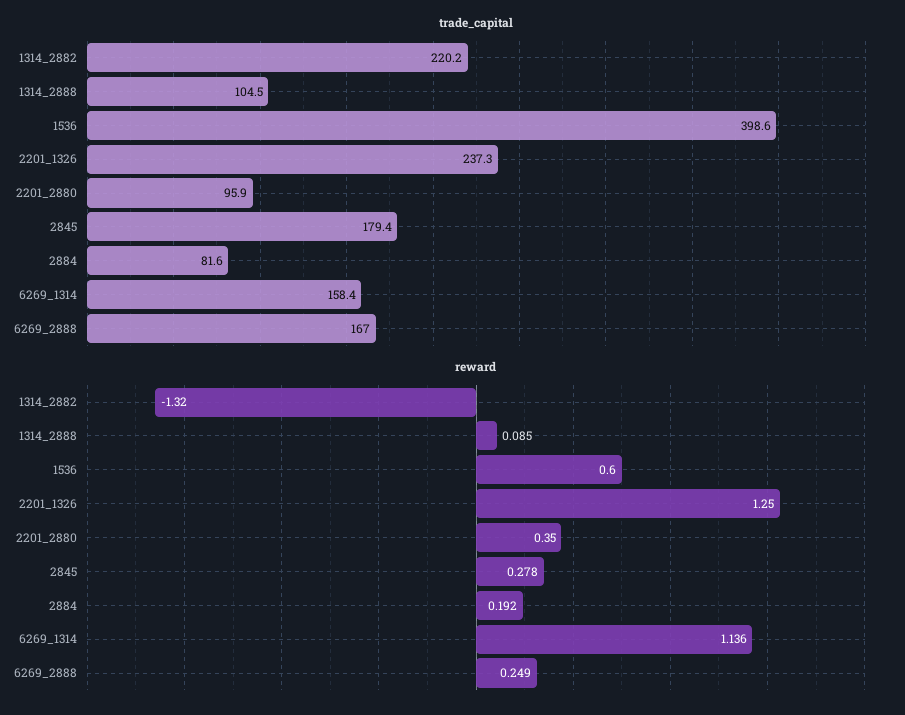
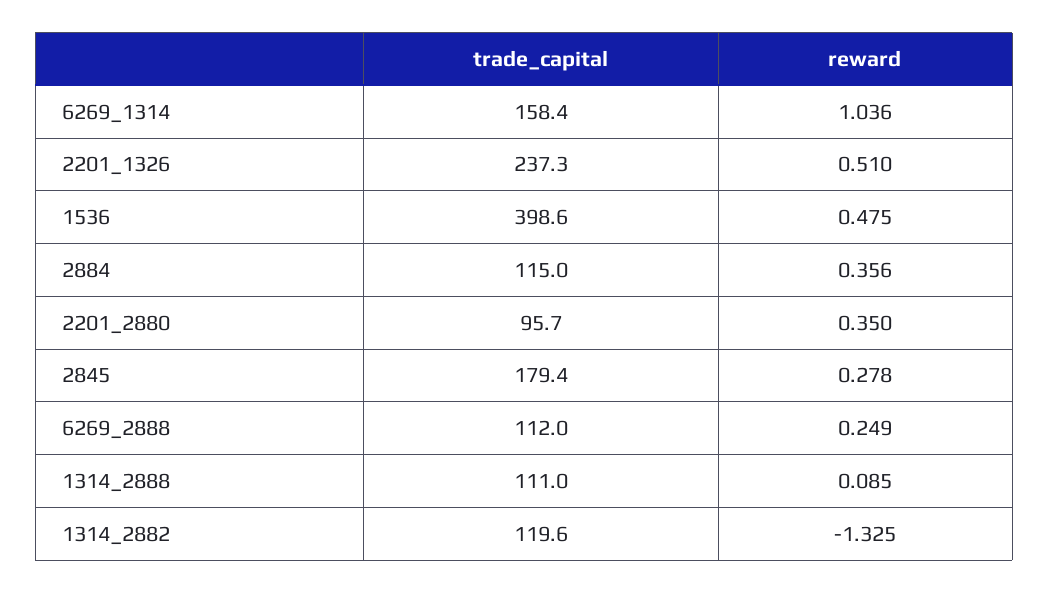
trade_capital, 1314_2882: 220.2 -> 119.6
trade_capital, 1314_2888: 104.5 -> 111
trade_capital, 2201_2880: 95.9 -> 95.7
trade_capital, 2884: 81.6 -> 115
trade_capital, 6269_2888: 167 -> 112
reward, 1314_2882: -1.32 -> -1.325
reward, 1536: 0.6 -> 0.475
reward, 2201_1326: 1.25 -> 0.51
reward, 2884: 0.192 -> 0.356
reward, 6269_1314: 1.136 -> 1.036

